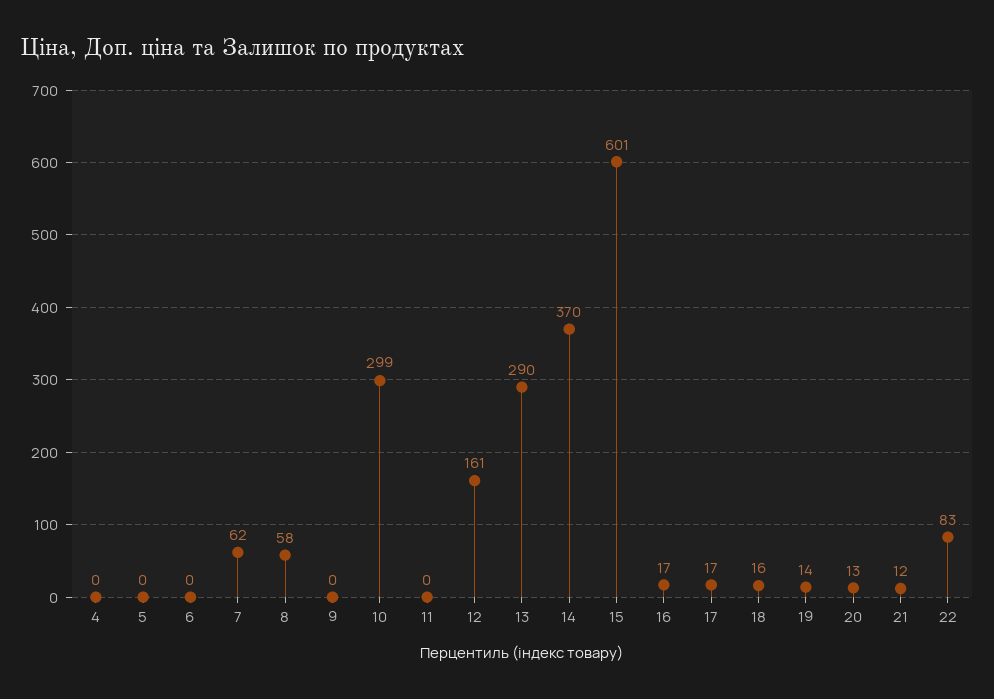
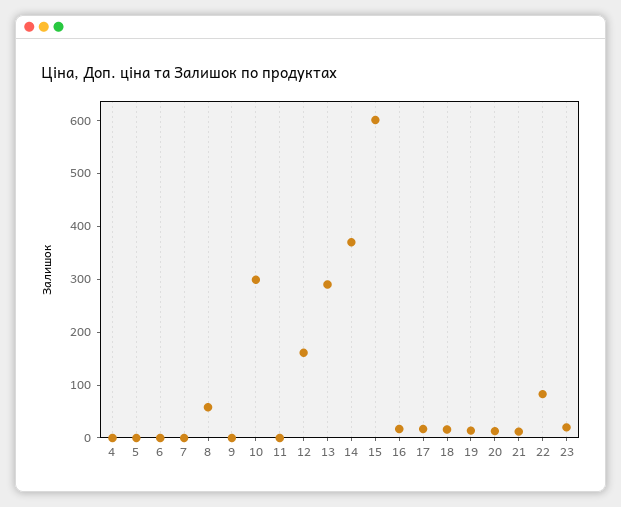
7: 62 -> 0
23: none -> 20

